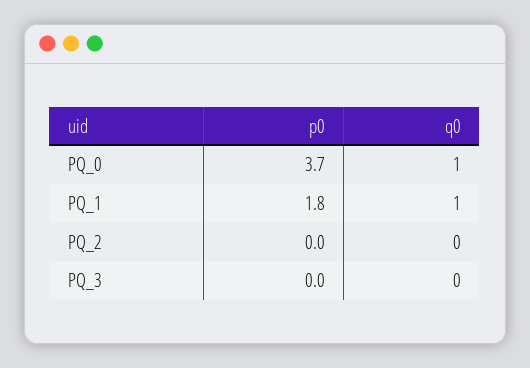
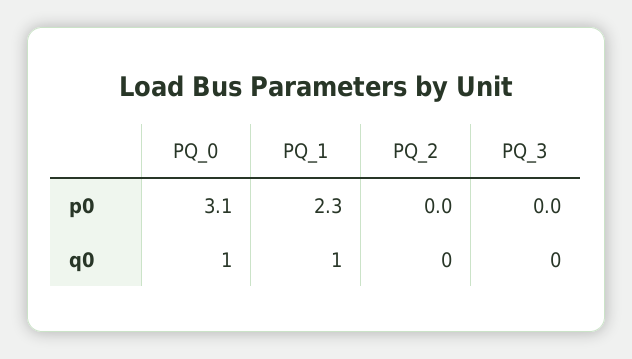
p0, PQ_0: 3.7 -> 3.1
p0, PQ_1: 1.8 -> 2.3

